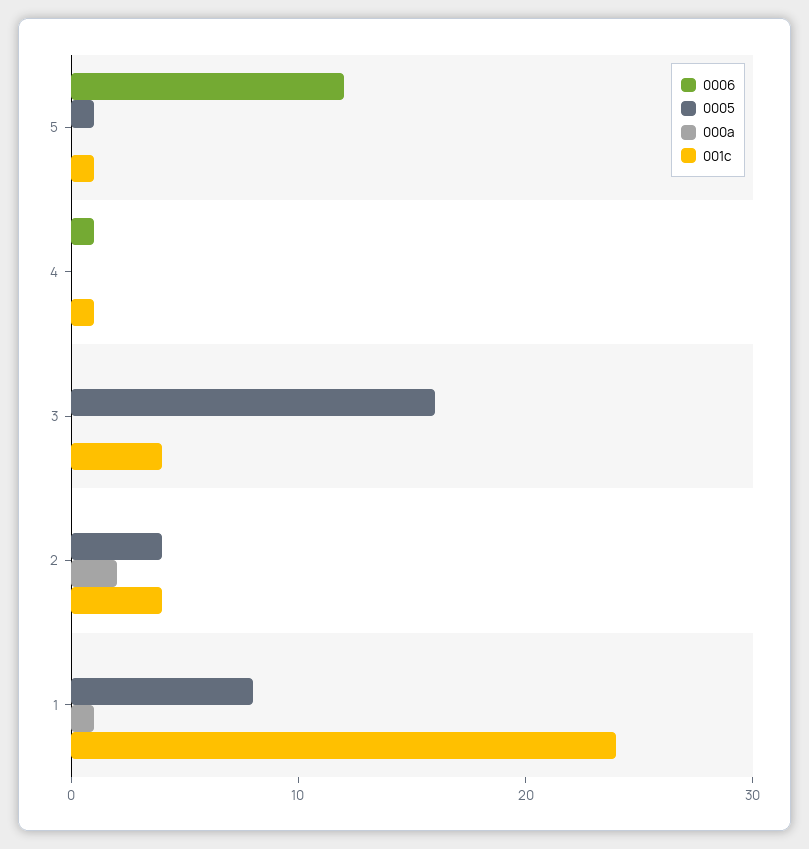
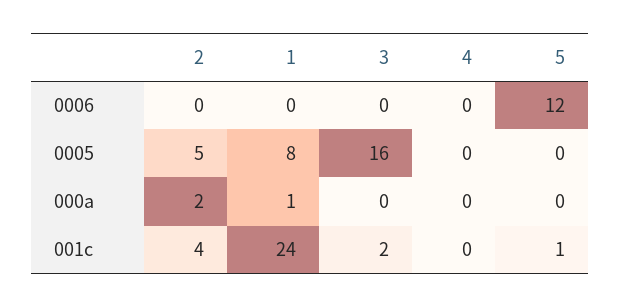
0005, 5: 1 -> 0
0006, 4: 1 -> 0
001c, 4: 1 -> 0
001c, 3: 4 -> 2
0005, 2: 4 -> 5

